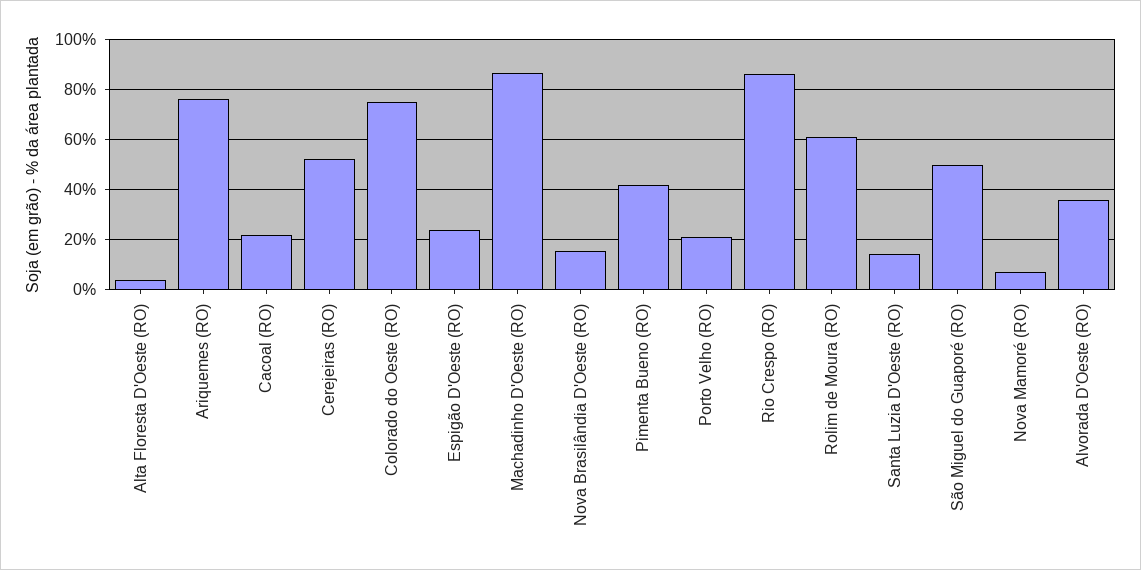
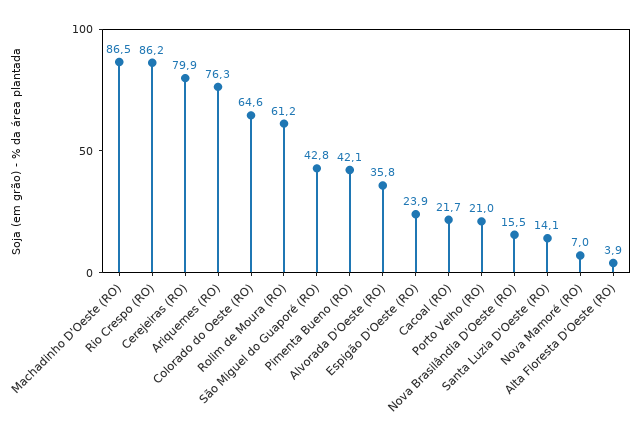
Cerejeiras (RO): 52.5 -> 79.9
Colorado do Oeste (RO): 75 -> 64.6
São Miguel do Guaporé (RO): 50 -> 42.8

